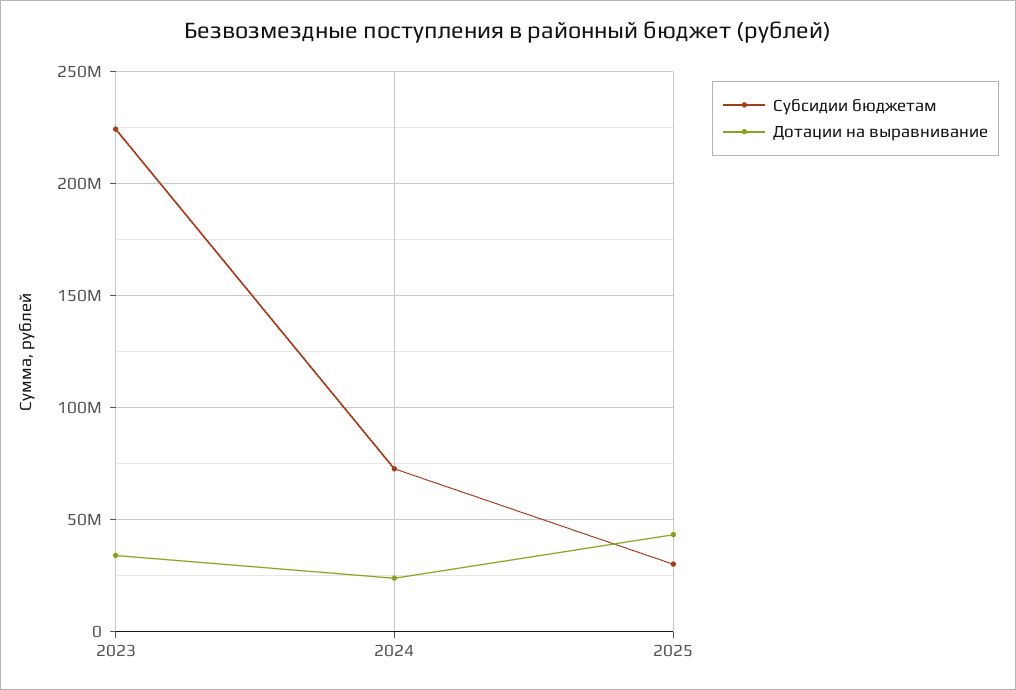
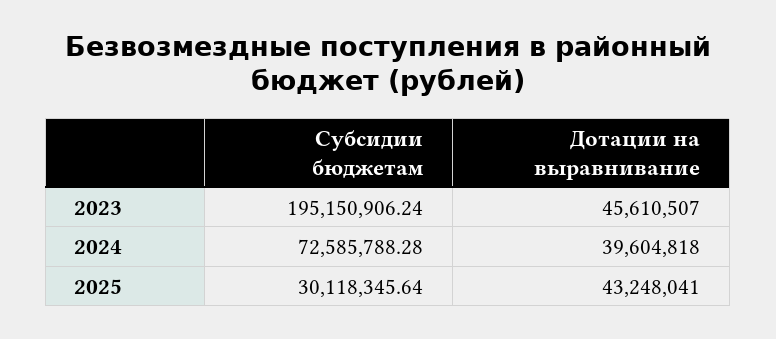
Субсидии бюджетам, 2023: 225000000 -> 195150906.24
Дотации на выравнивание, 2023: 35000000 -> 45610507
Дотации на выравнивание, 2024: 25000000 -> 39604818

